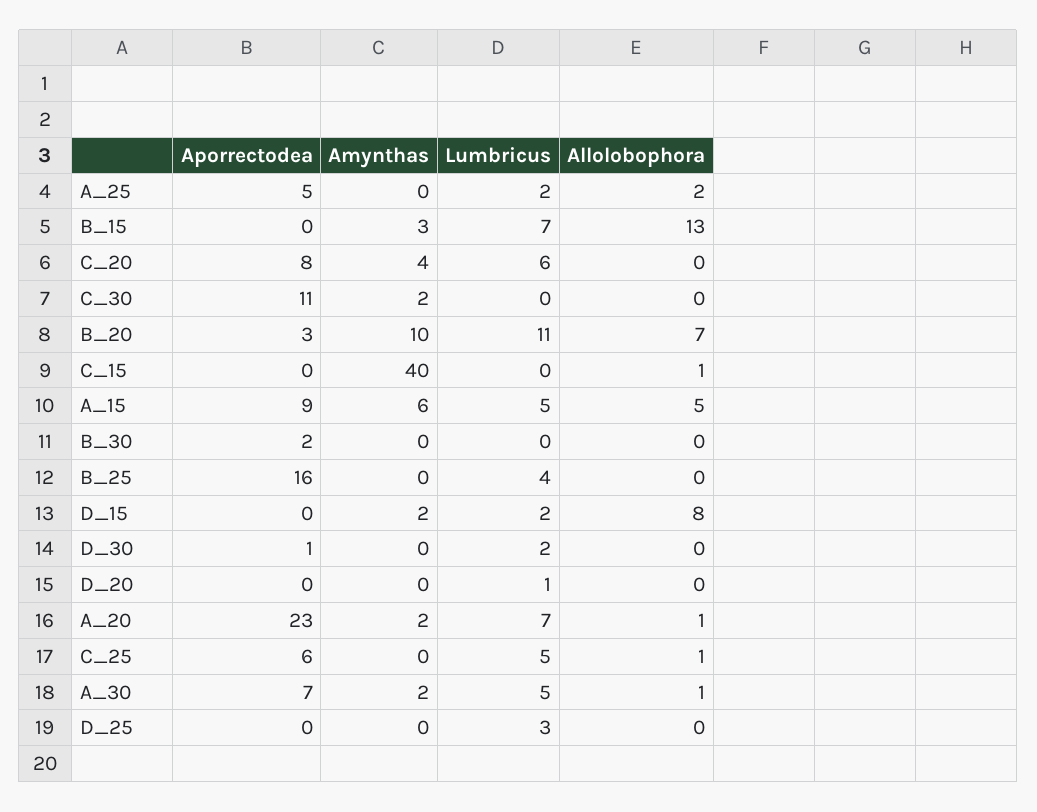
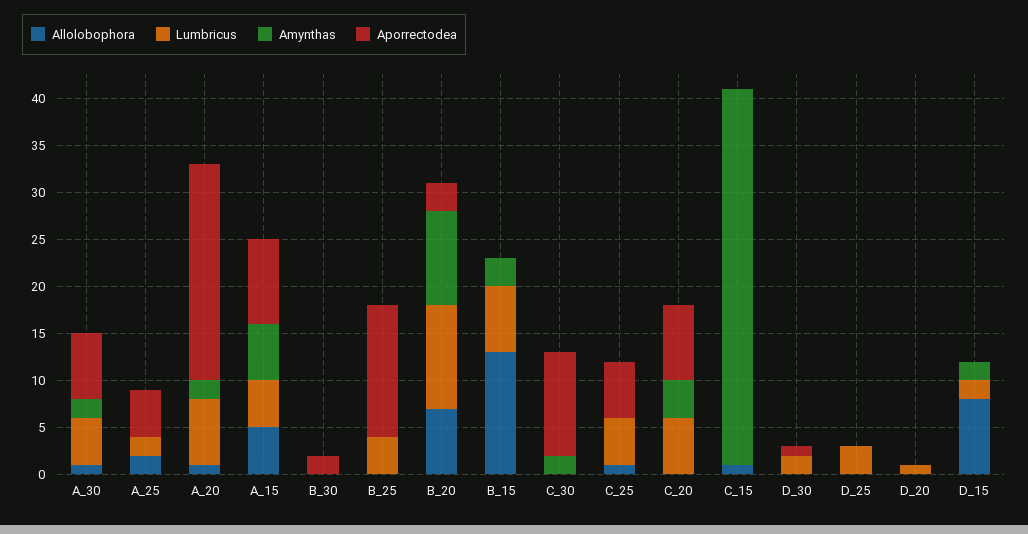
Aporrectodea, B_25: 16 -> 14

